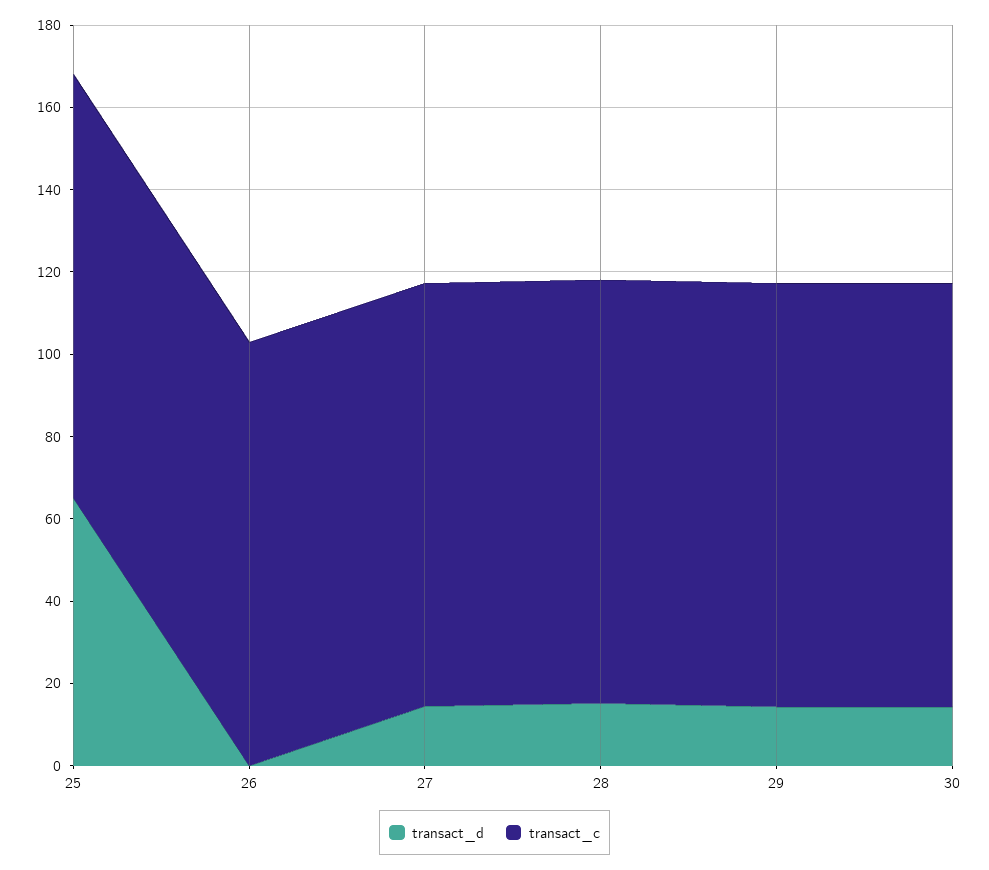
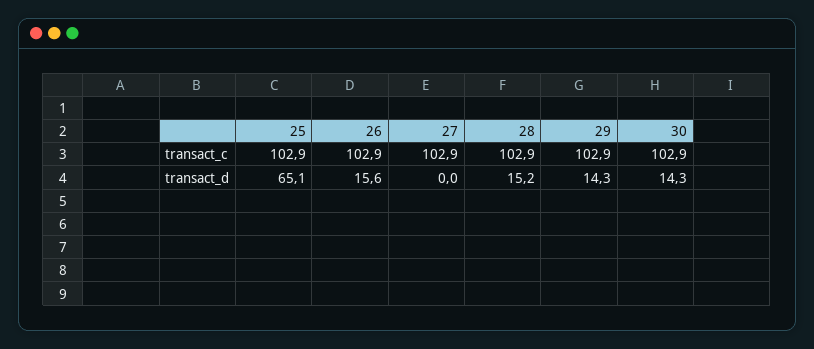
transact_d, 26: 0 -> 15.6
transact_d, 27: 15 -> 0

